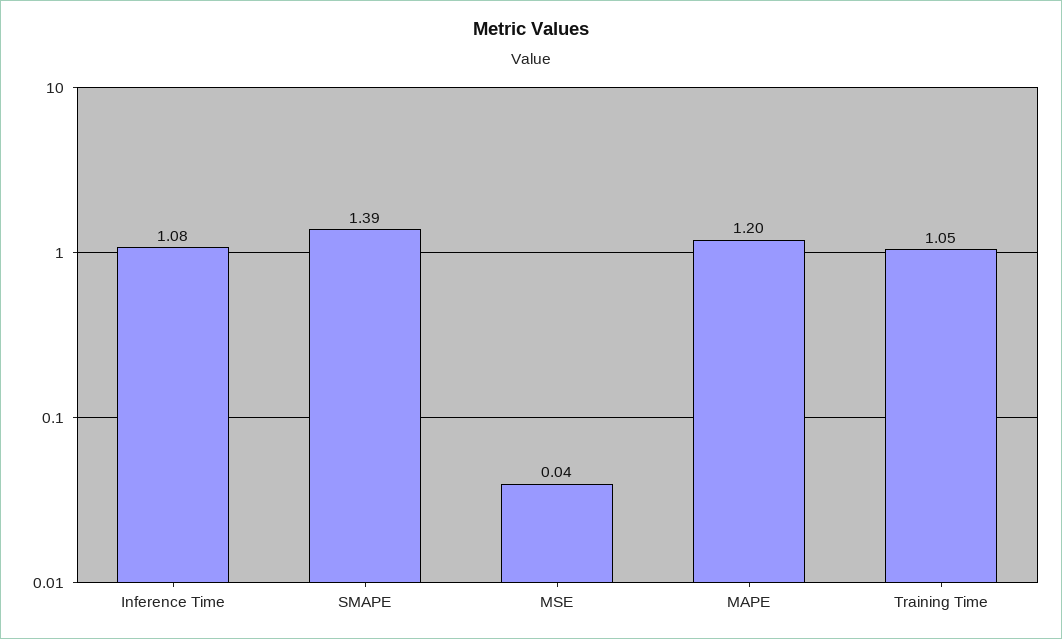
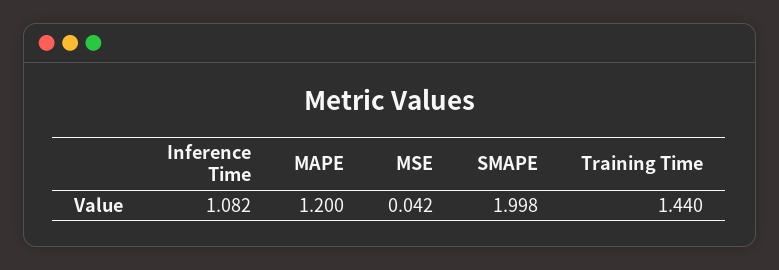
SMAPE: 1.39 -> 1.998
Training Time: 1.05 -> 1.44

